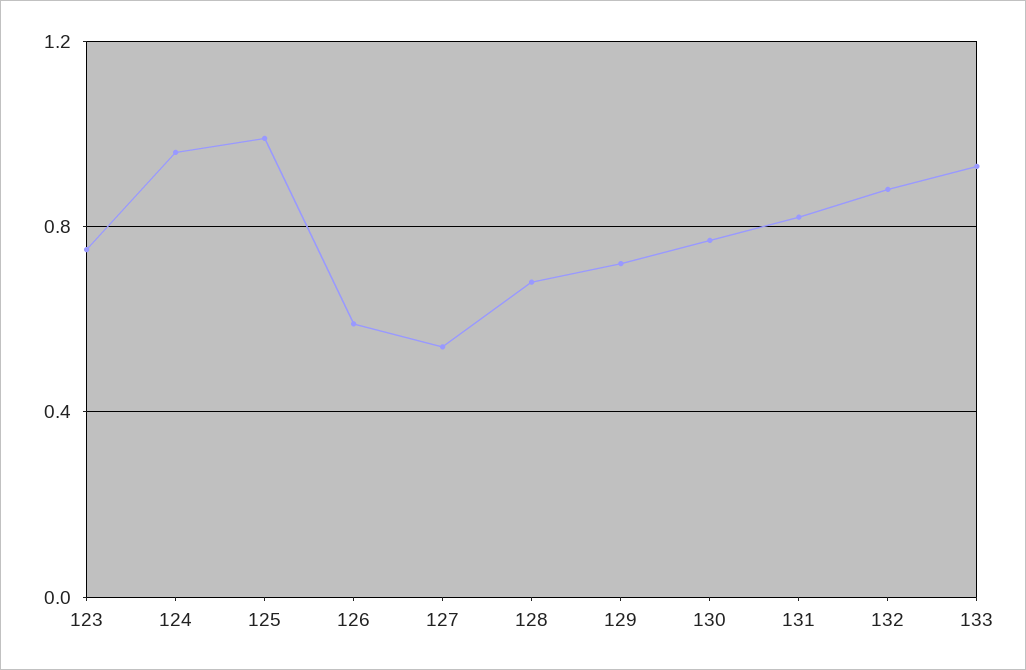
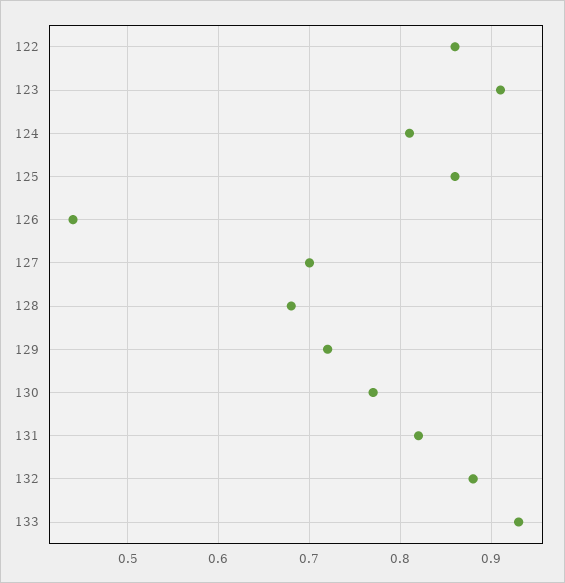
123: 0.75 -> 0.91
124: 0.95 -> 0.81
125: 1 -> 0.86
126: 0.6 -> 0.44
127: 0.55 -> 0.7
122: none -> 0.86

